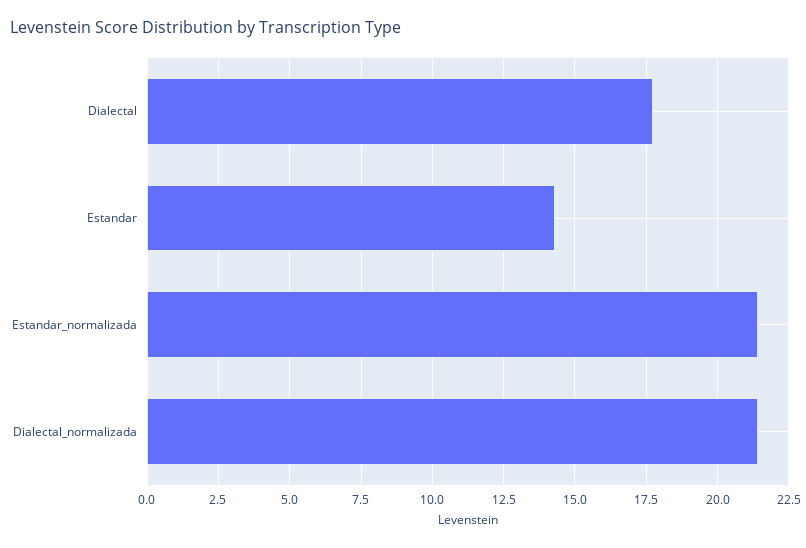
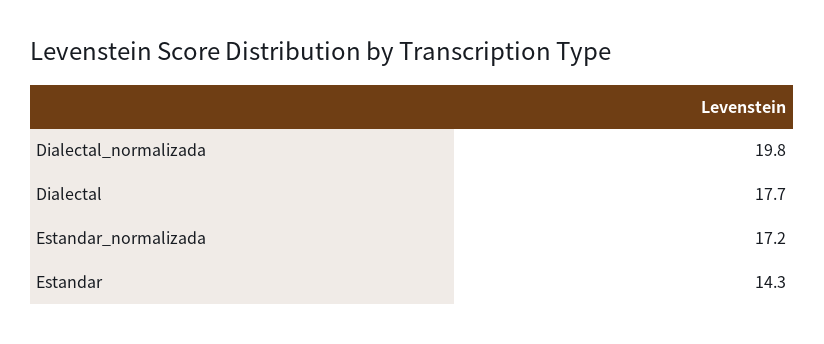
Estandar_normalizada: 21.5 -> 17.2
Dialectal_normalizada: 21.5 -> 19.8

